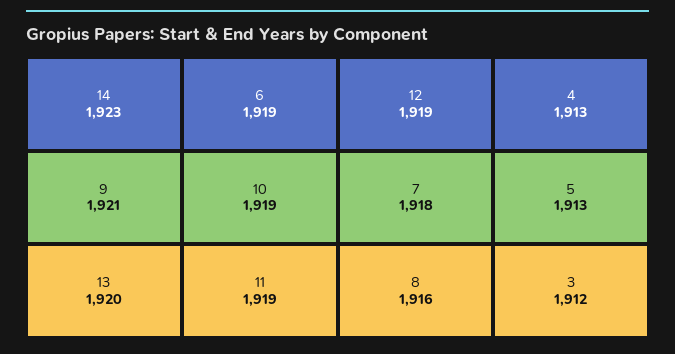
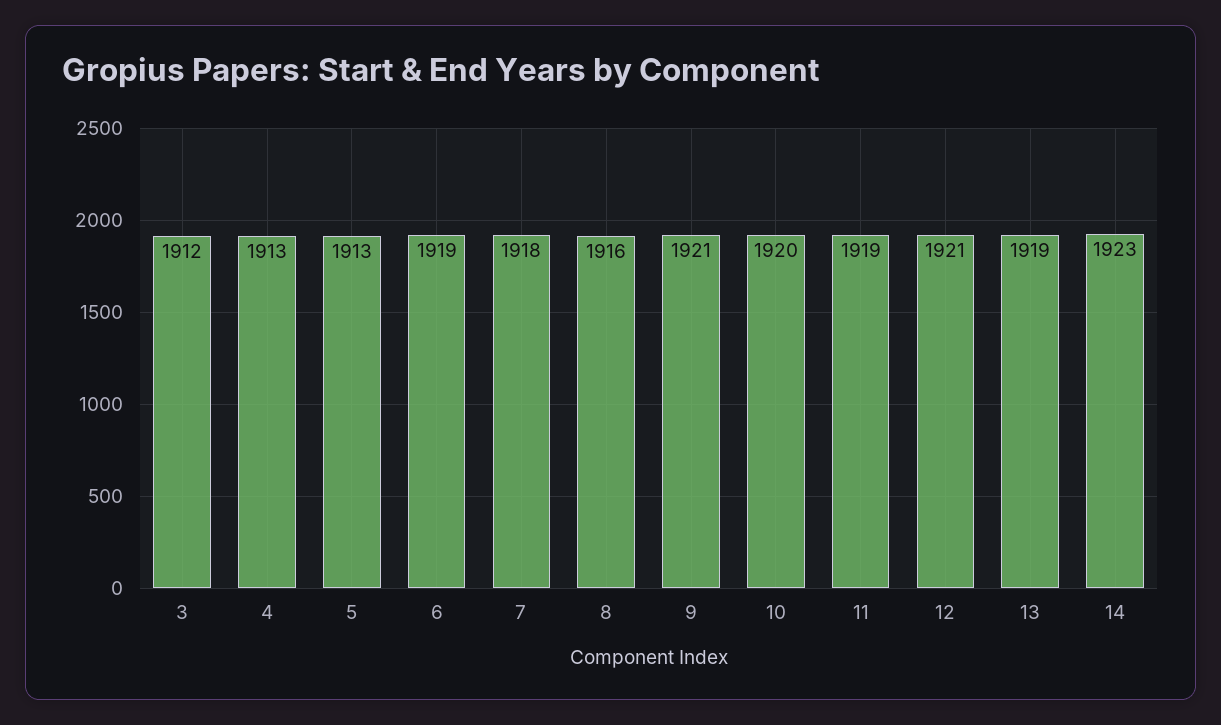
13: 1920 -> 1919
10: 1919 -> 1920
12: 1919 -> 1921

